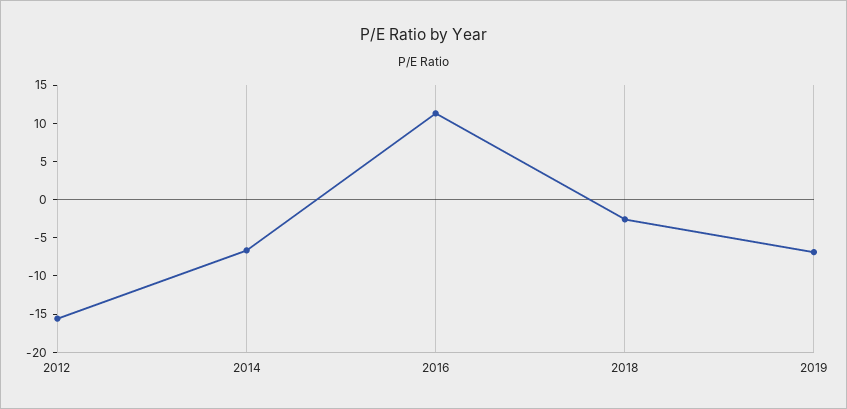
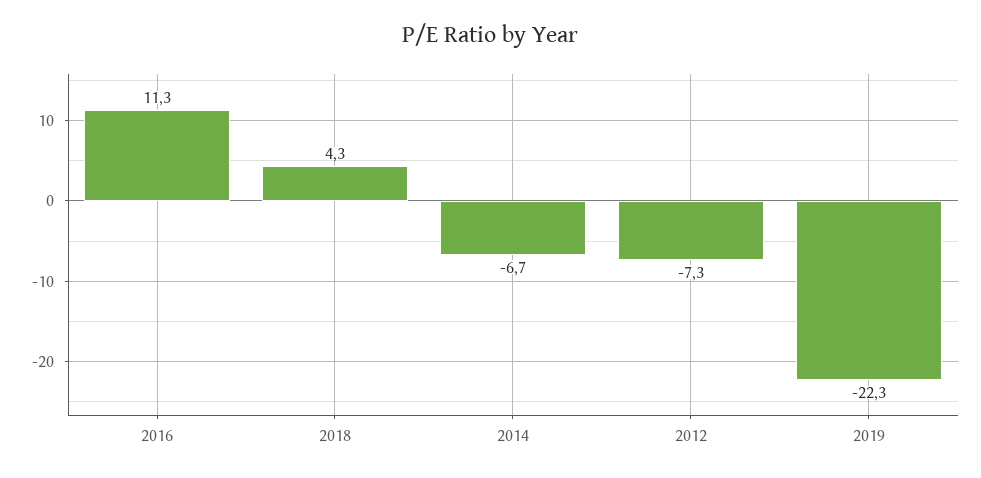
2012: -15 -> -7.3
2018: -2.5 -> 4.3
2019: -7.5 -> -22.3

